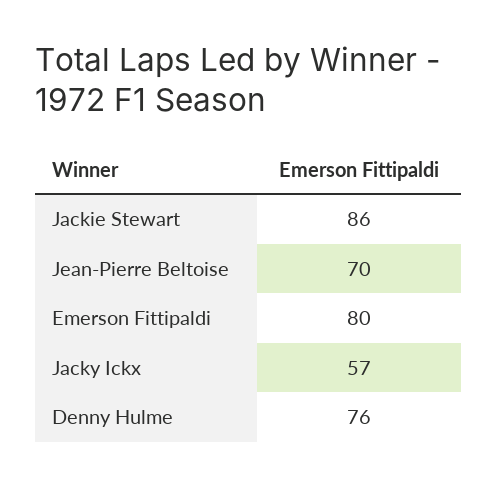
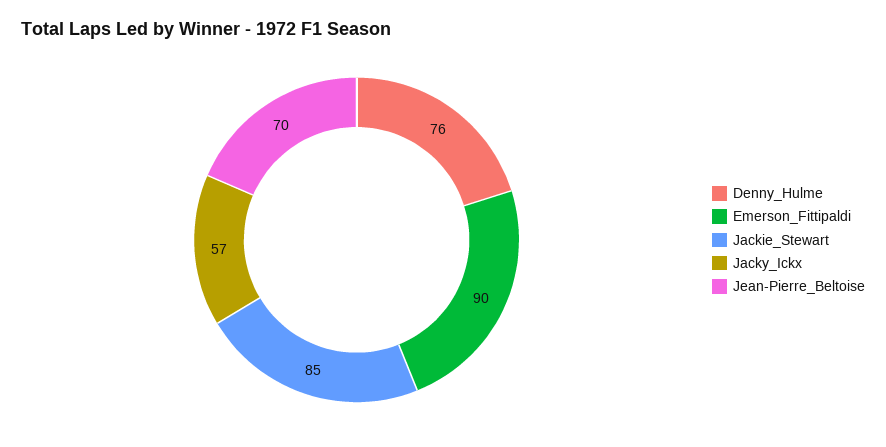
Jackie Stewart: 86 -> 85
Emerson Fittipaldi: 80 -> 90

